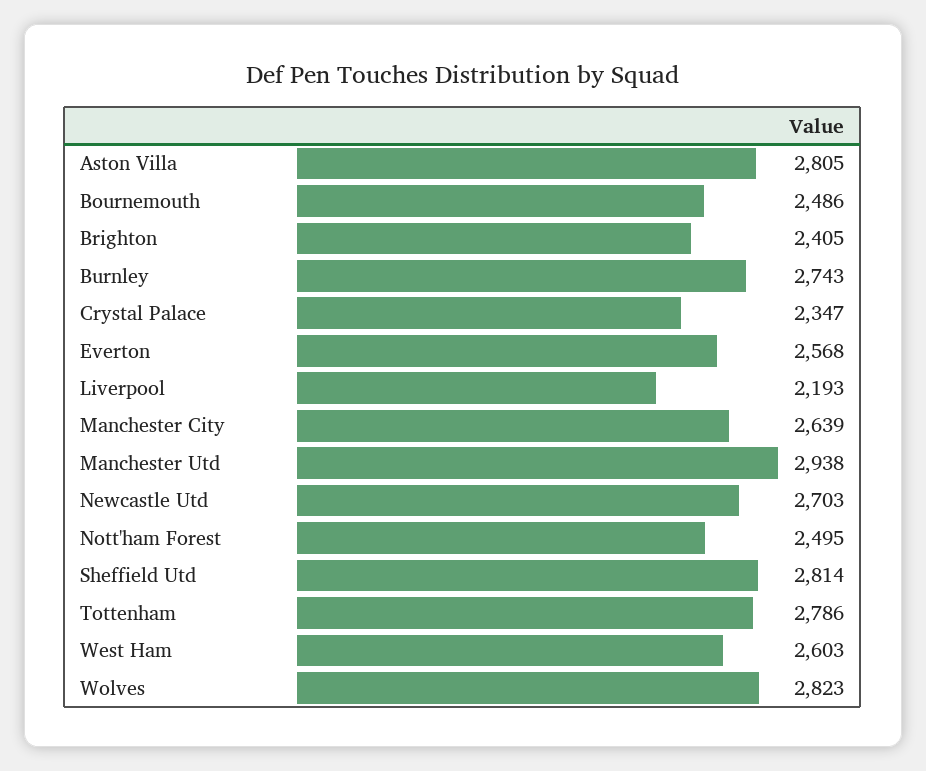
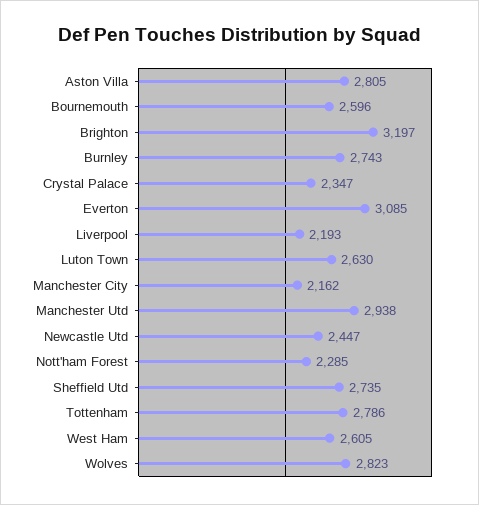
Bournemouth: 2486 -> 2596
Brighton: 2405 -> 3197
Everton: 2568 -> 3085
Manchester City: 2639 -> 2162
Newcastle Utd: 2703 -> 2447
Nott'ham Forest: 2495 -> 2285
Sheffield Utd: 2814 -> 2735
West Ham: 2603 -> 2605
Luton Town: none -> 2630

